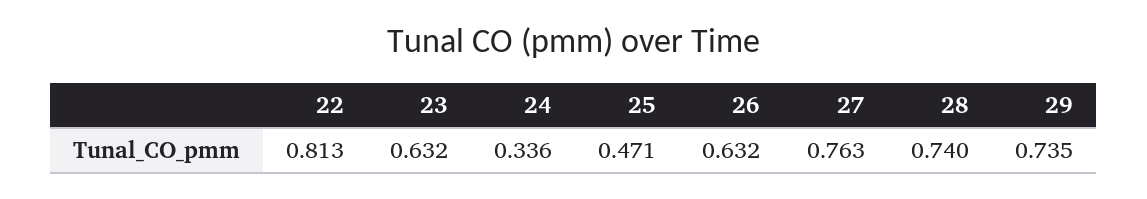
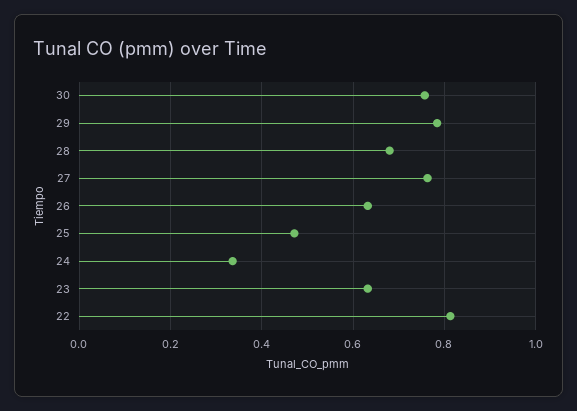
28: 0.74 -> 0.68
29: 0.735 -> 0.78
30: none -> 0.76

